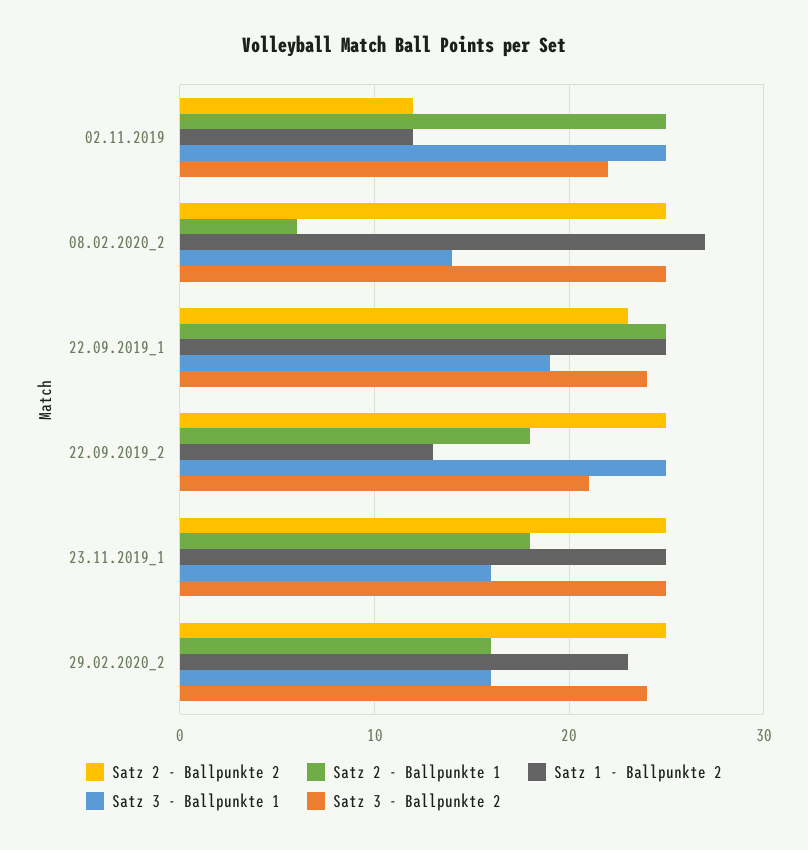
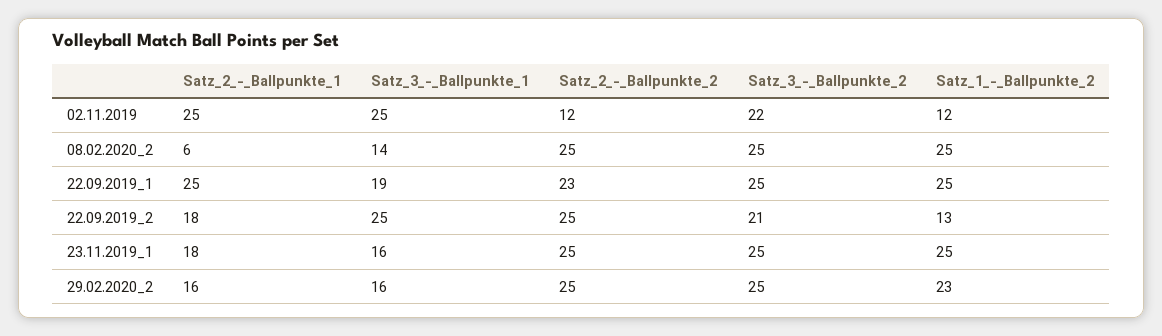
Satz 1 - Ballpunkte 2, 08.02.2020_2: 27 -> 25
Satz 3 - Ballpunkte 2, 22.09.2019_1: 24 -> 25
Satz 3 - Ballpunkte 2, 29.02.2020_2: 24 -> 25

